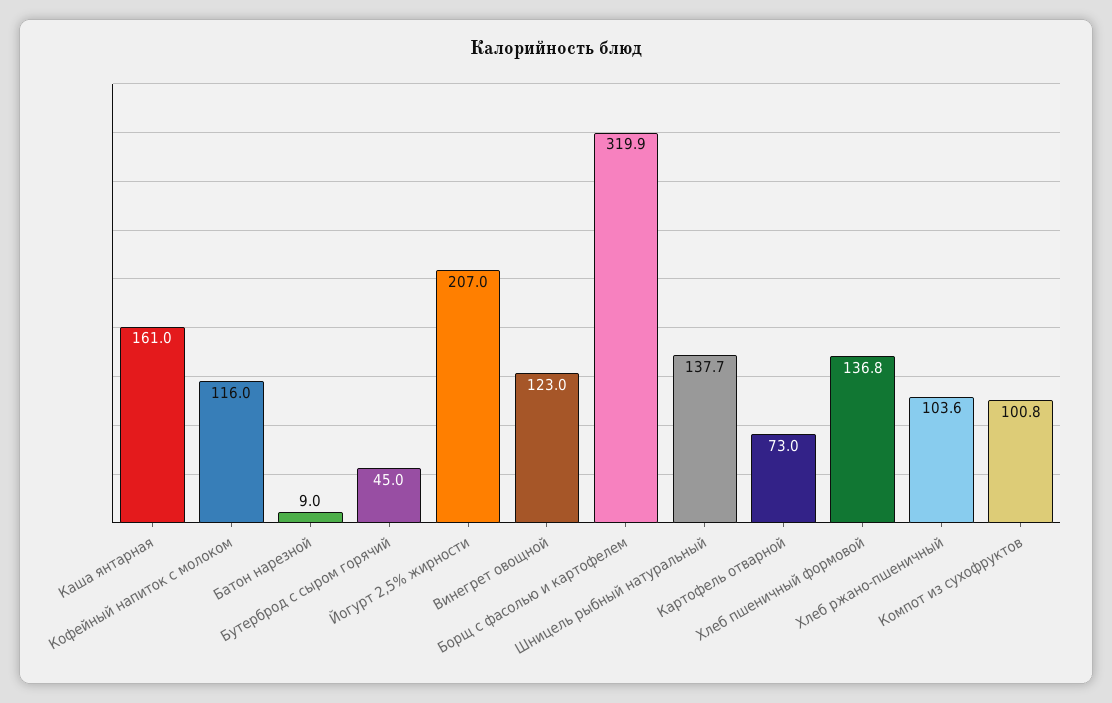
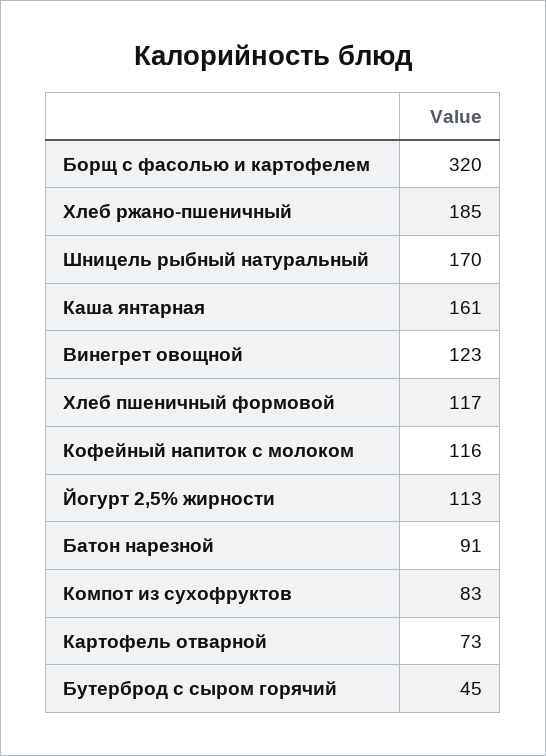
Батон нарезной: 9 -> 91
Йогурт 2,5% жирности: 207 -> 113
Шницель рыбный натуральный: 137.7 -> 170
Хлеб пшеничный формовой: 136.8 -> 117
Хлеб ржано-пшеничный: 103.6 -> 185
Компот из сухофруктов: 100.8 -> 83

